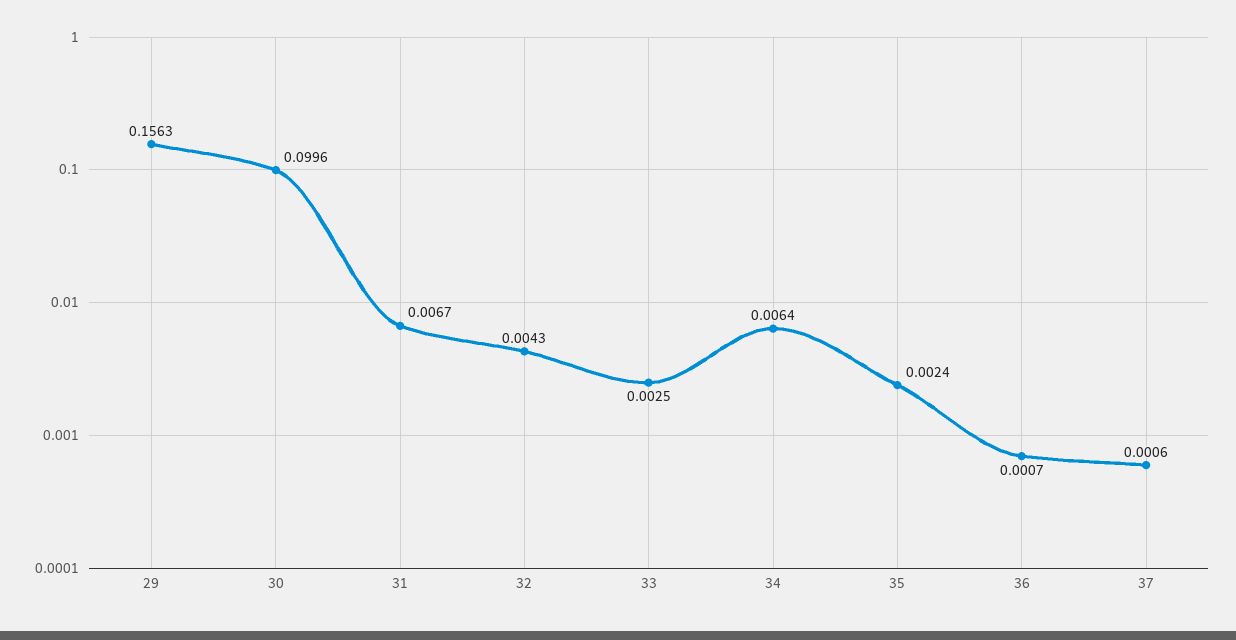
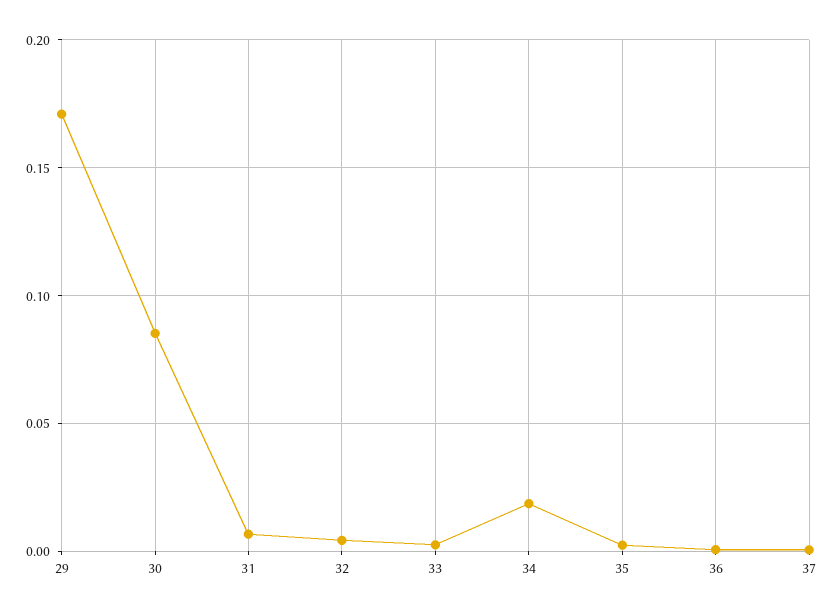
29: 0.1563 -> 0.17
30: 0.0996 -> 0.085
34: 0.0064 -> 0.02

